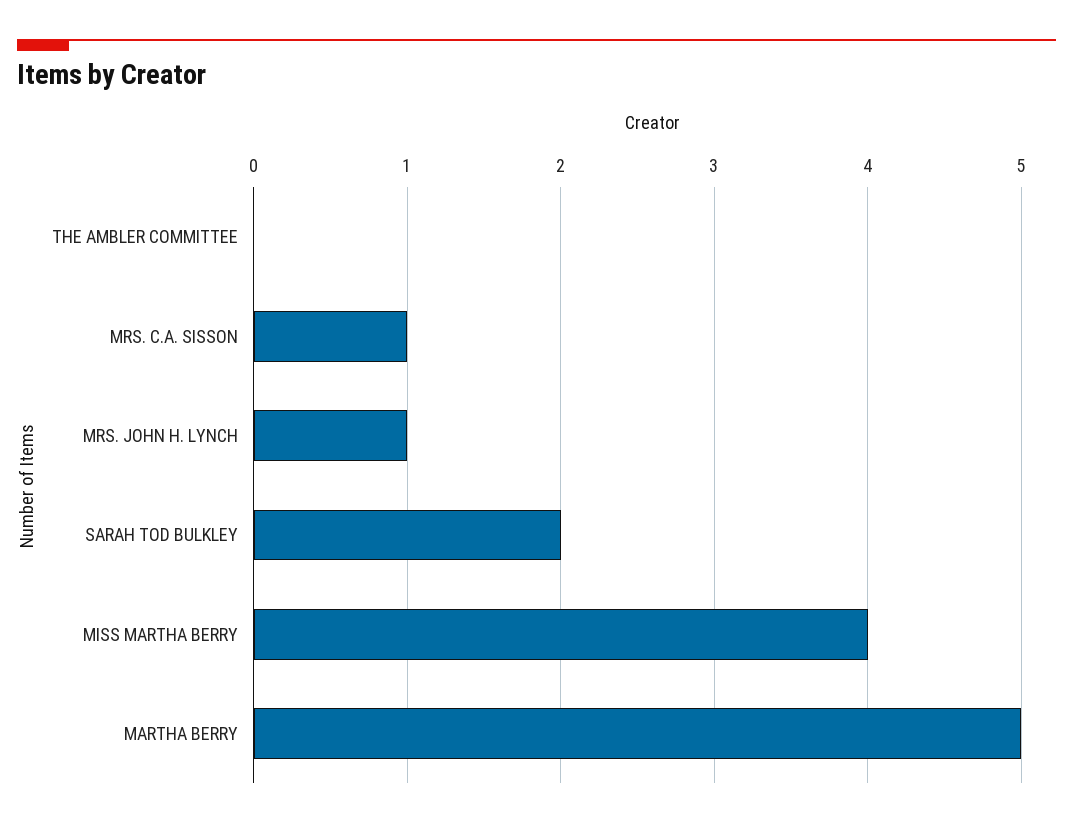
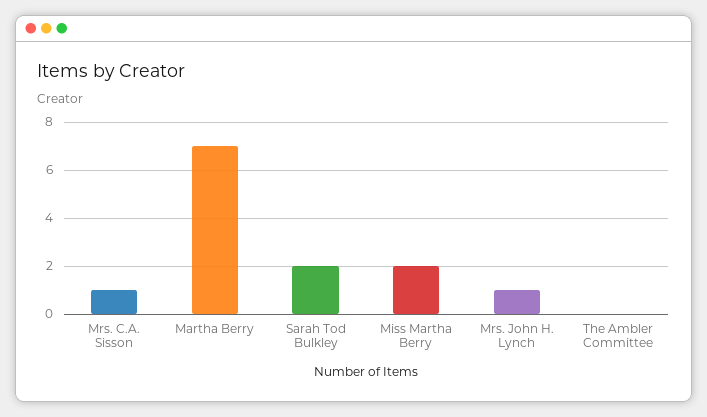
MISS MARTHA BERRY: 4 -> 2
MARTHA BERRY: 5 -> 7

